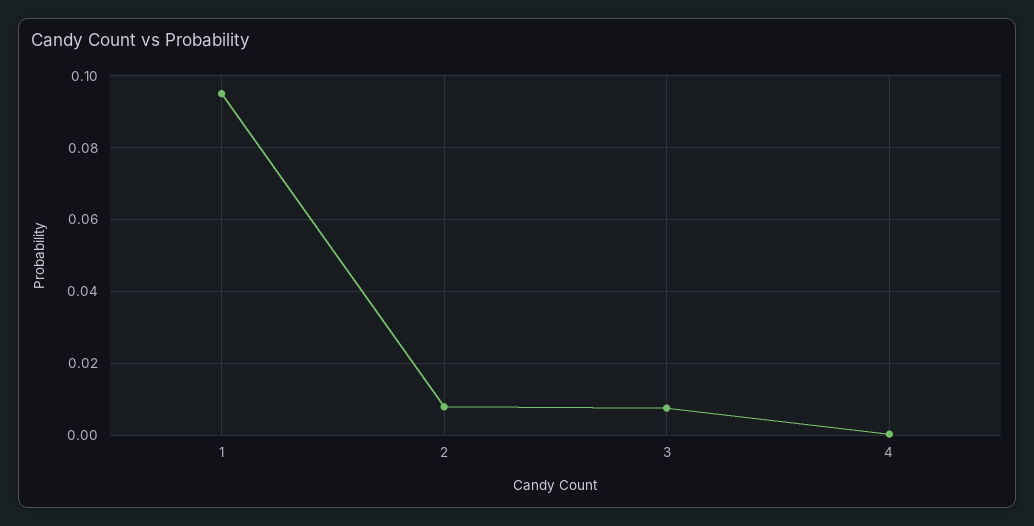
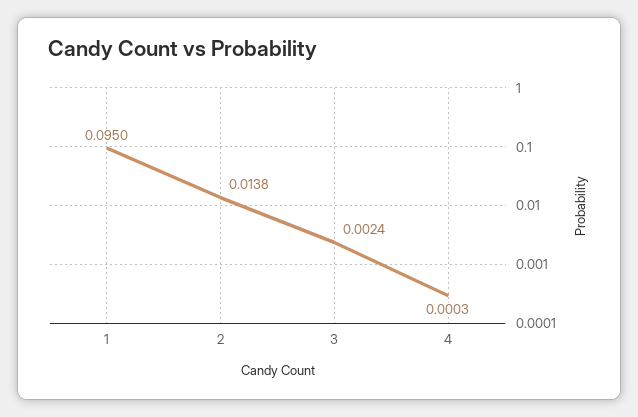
2: 0.008 -> 0.0138
3: 0.008 -> 0.0024

